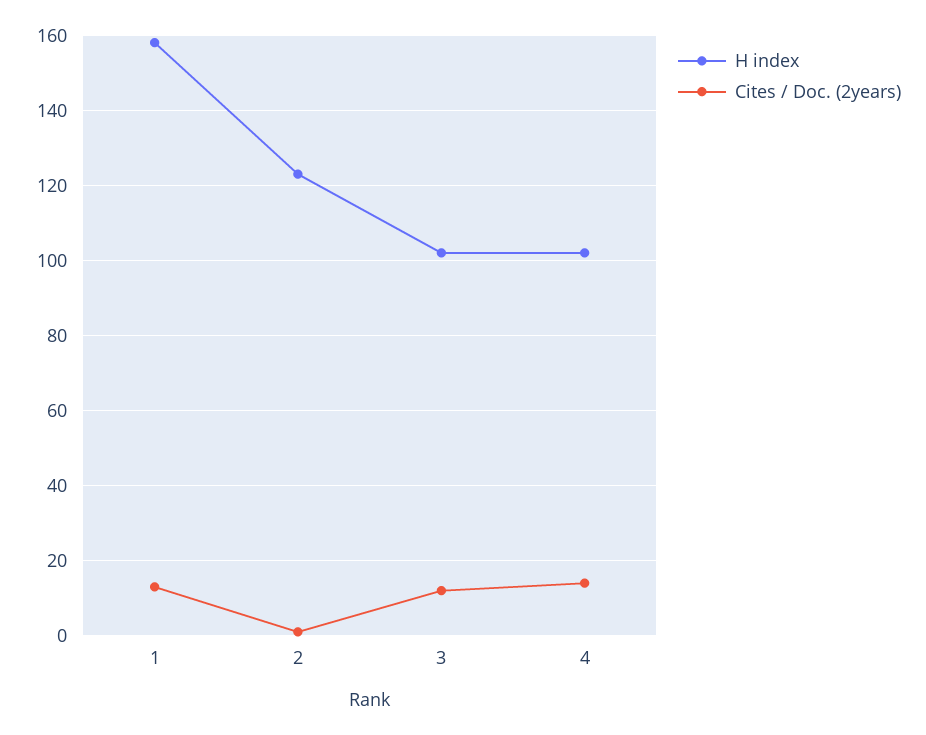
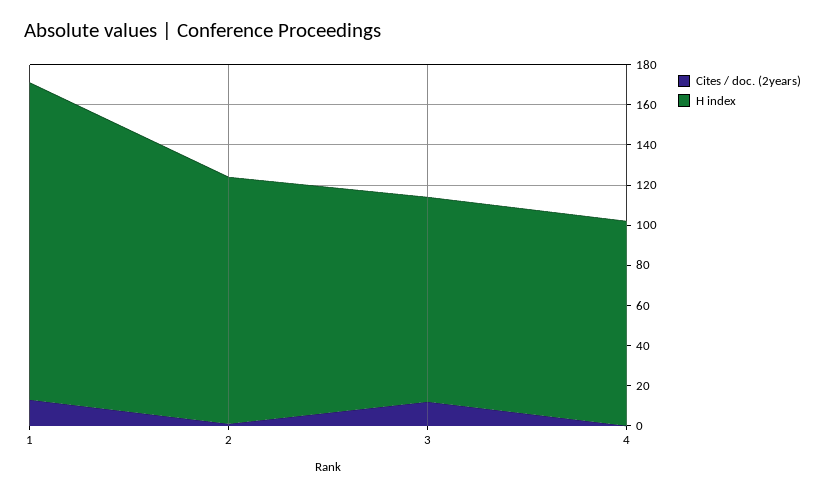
Cites / Doc. (2years), 4: 15 -> 0

